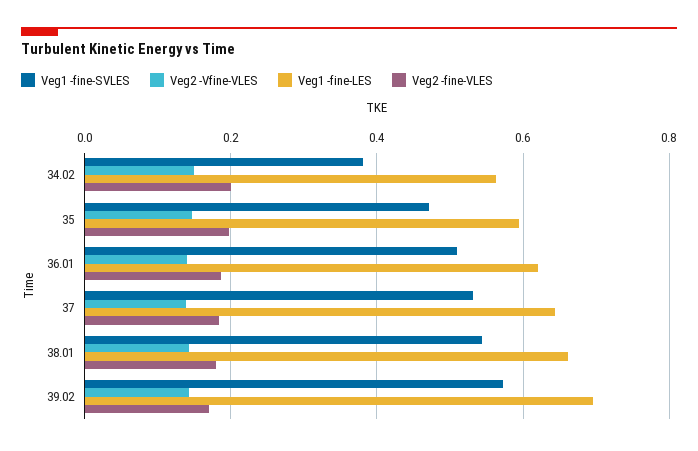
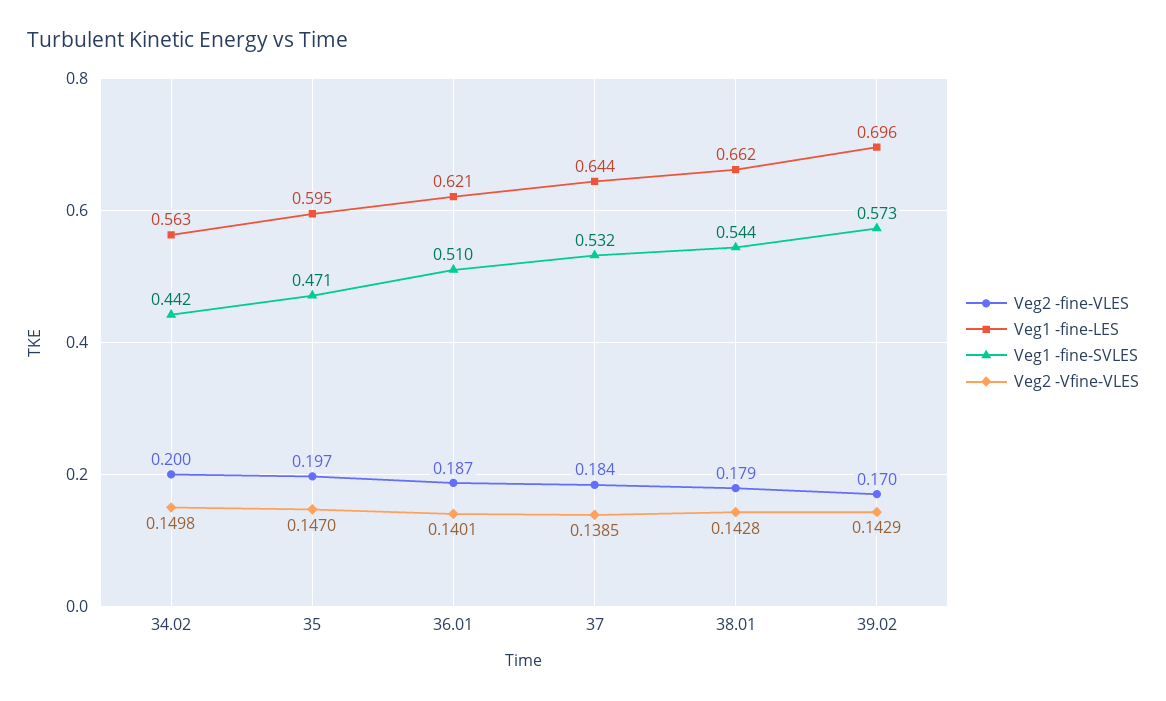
Veg1 -fine-SVLES, 34.02: 0.38 -> 0.442

